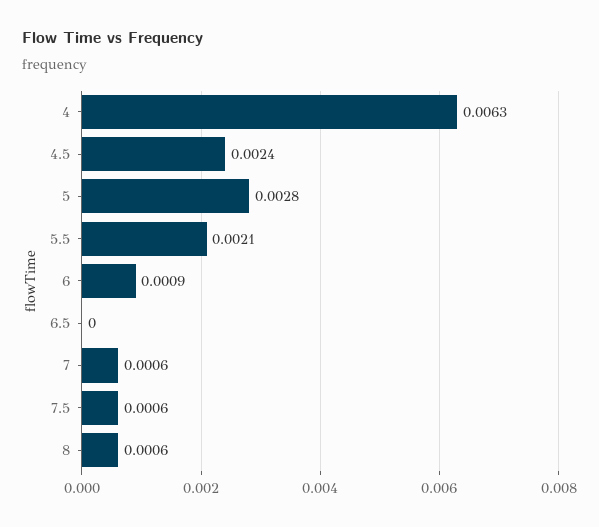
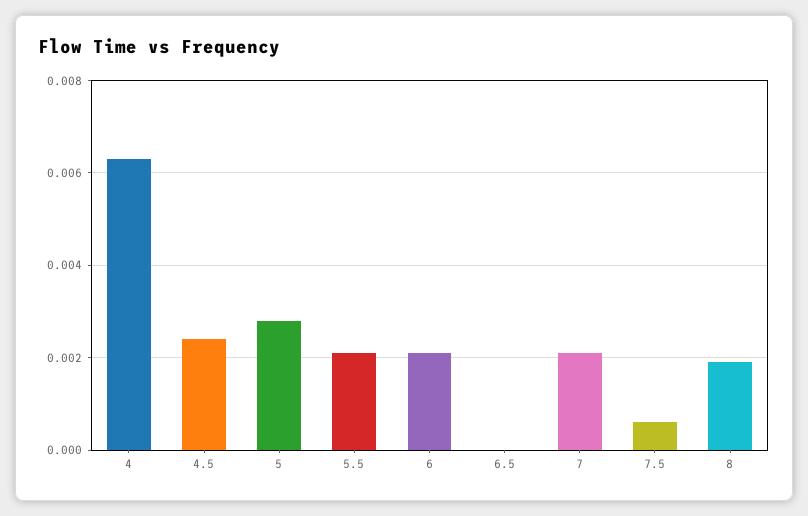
6: 0.0009 -> 0.002
7: 0.0006 -> 0.002
8: 0.0006 -> 0.002

